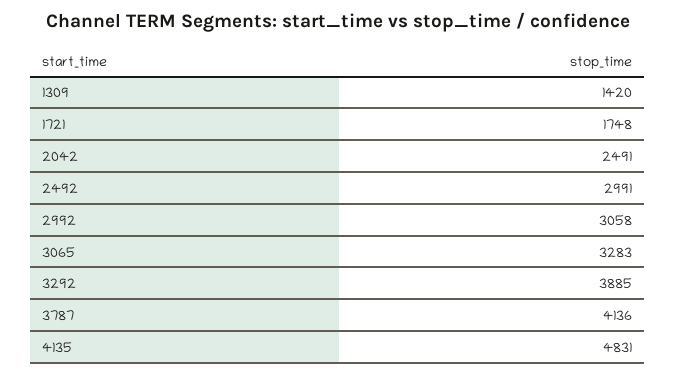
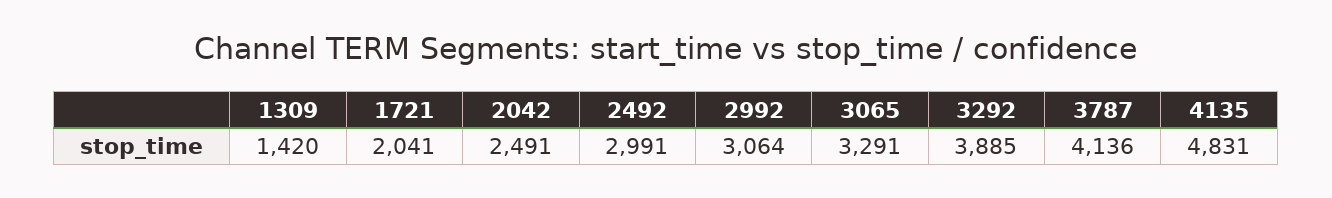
1721: 1748 -> 2041
2992: 3058 -> 3064
3065: 3283 -> 3291

